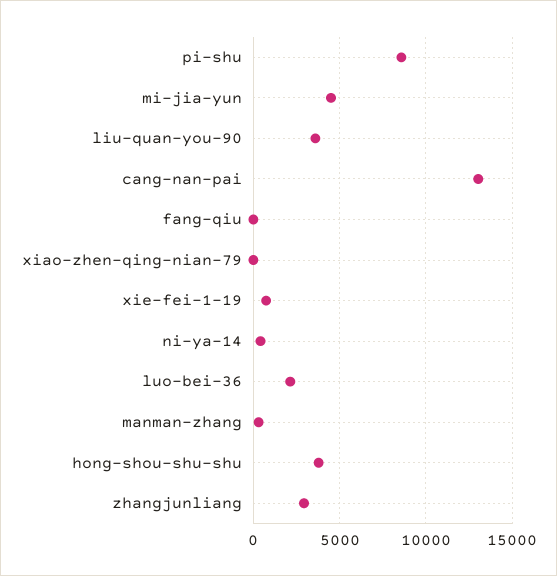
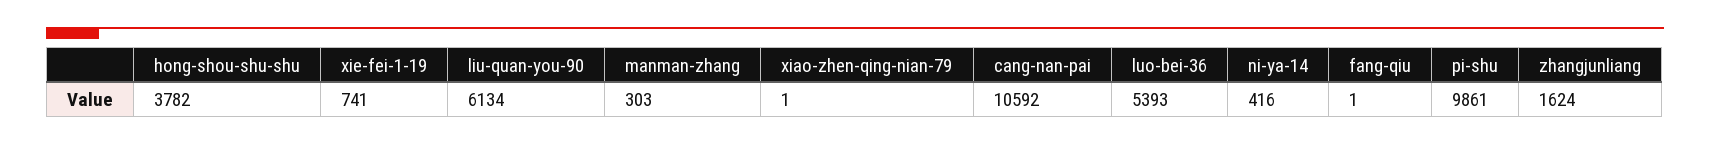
pi-shu: 8500 -> 9861
mi-jia-yun: 4500 -> none
liu-quan-you-90: 3500 -> 6134
cang-nan-pai: 13000 -> 10592
luo-bei-36: 2000 -> 5393
zhangjunliang: 3000 -> 1624

